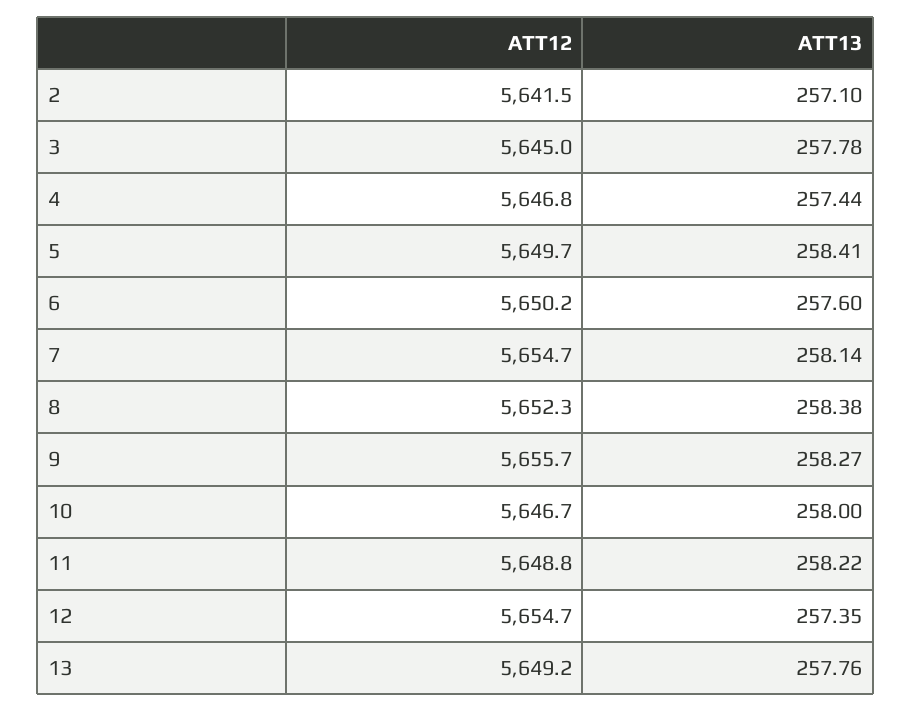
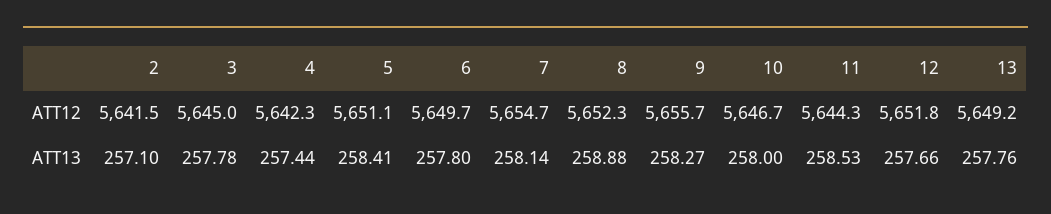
ATT12, 4: 5646.8 -> 5642.3
ATT12, 5: 5649.7 -> 5651.1
ATT12, 6: 5650.2 -> 5649.7
ATT13, 6: 257.6 -> 257.8
ATT13, 8: 258.38 -> 258.88
ATT12, 11: 5648.8 -> 5644.3
ATT13, 11: 258.22 -> 258.53
ATT12, 12: 5654.7 -> 5651.8
ATT13, 12: 257.35 -> 257.66

